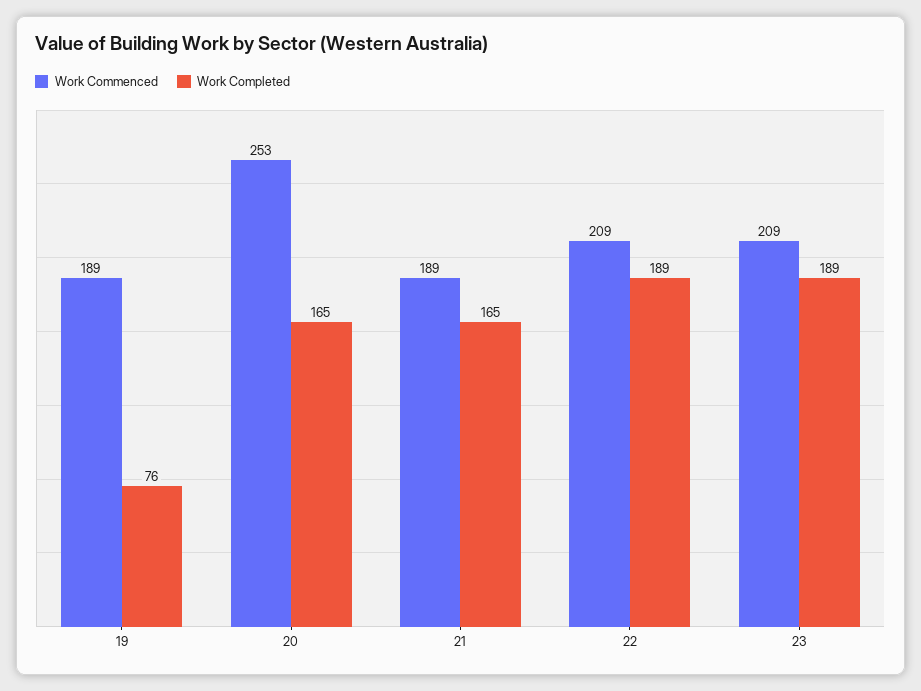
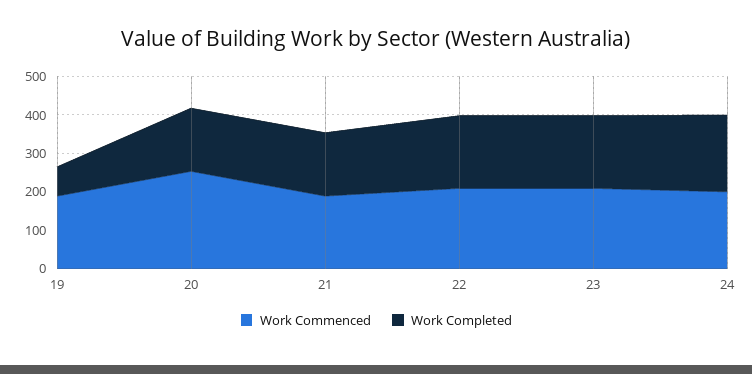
Work Commenced, 24: none -> 200
Work Completed, 24: none -> 200

